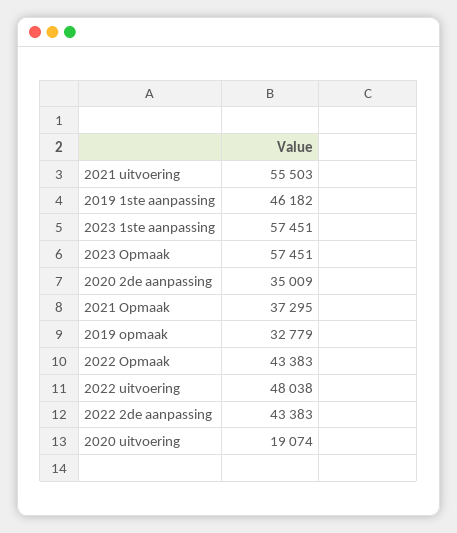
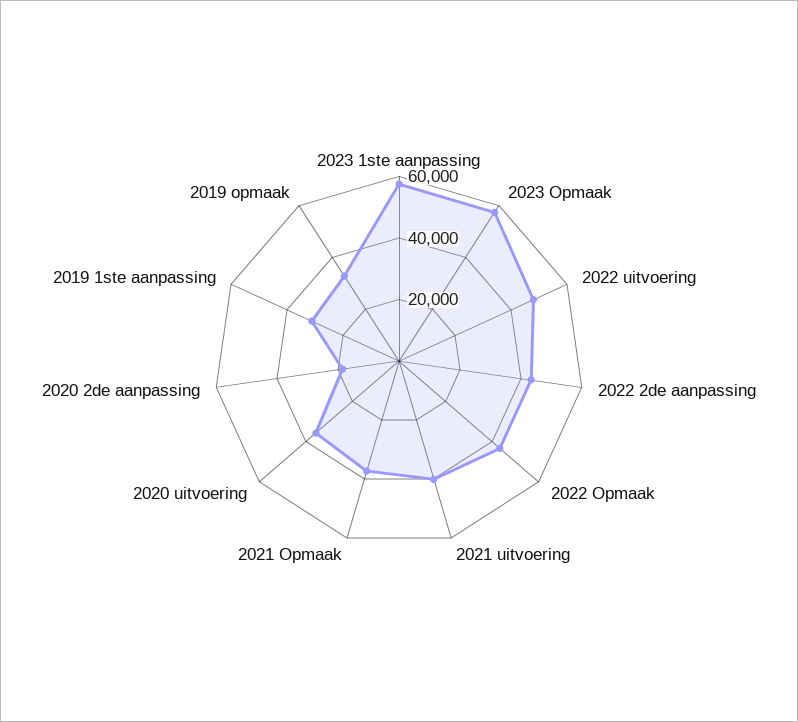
2021 uitvoering: 55503 -> 40000
2019 1ste aanpassing: 46182 -> 30000
2020 2de aanpassing: 35009 -> 20000
2020 uitvoering: 19074 -> 35000

